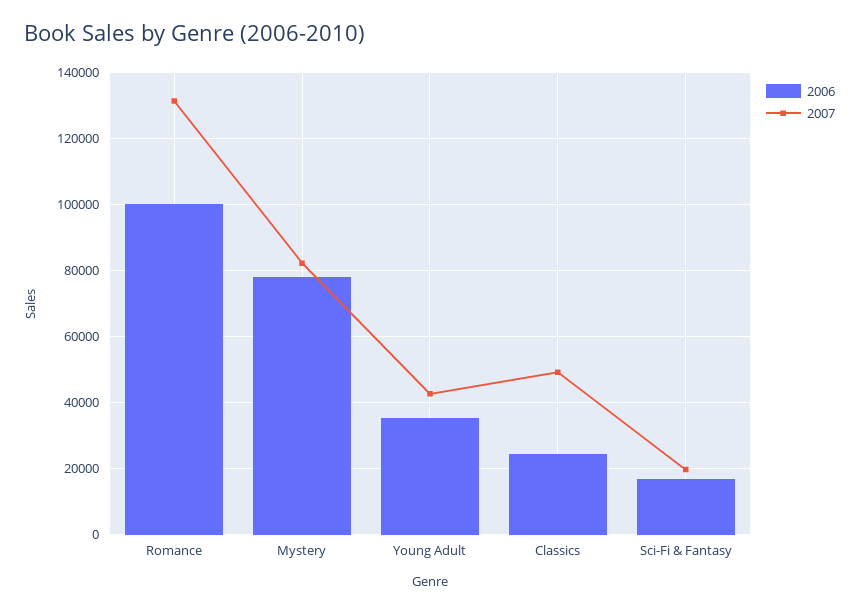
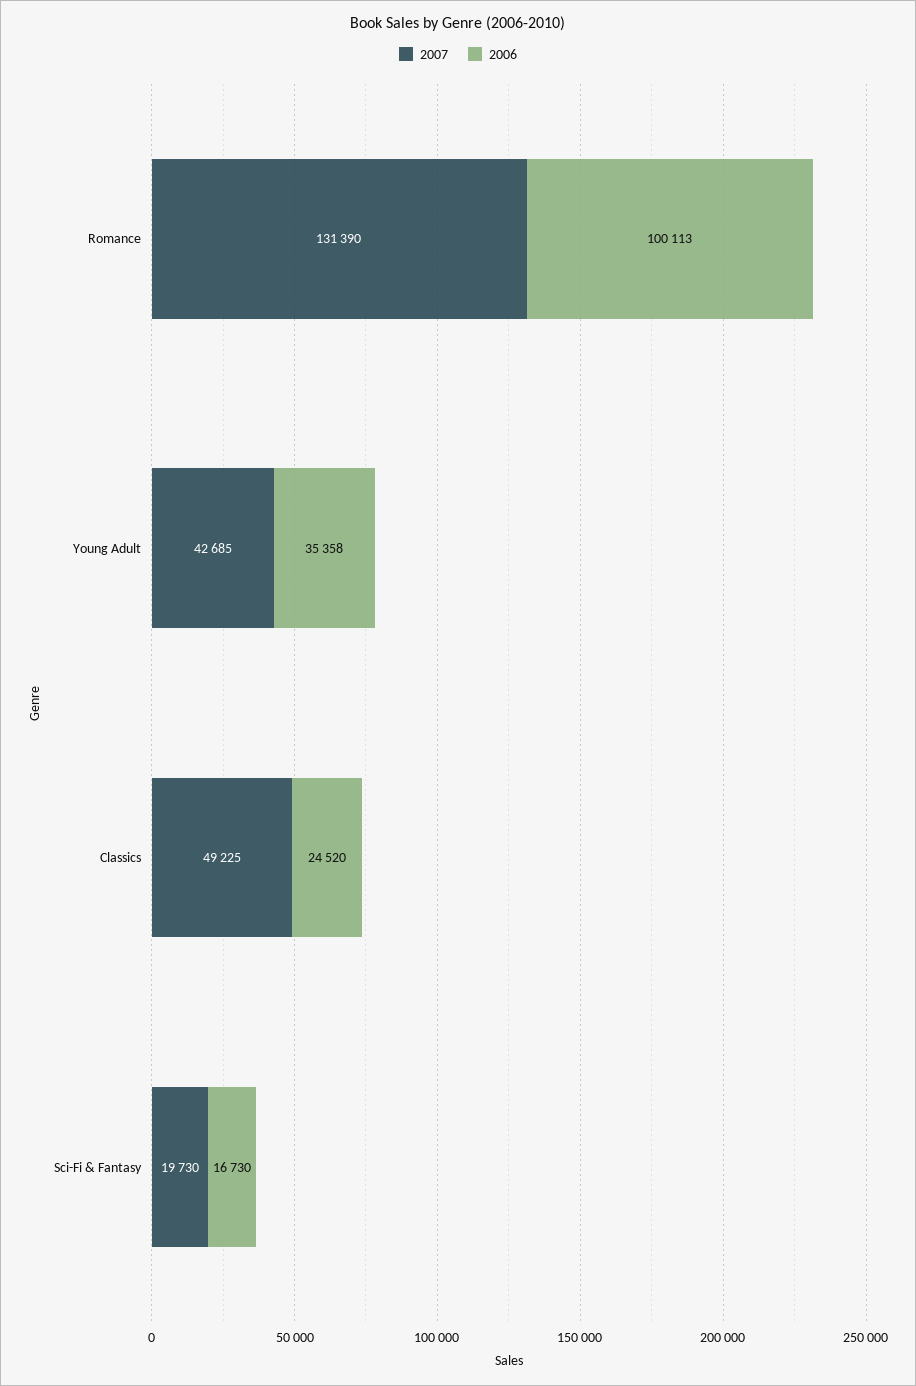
2006, Mystery: 78000 -> none
2007, Mystery: 82000 -> none

